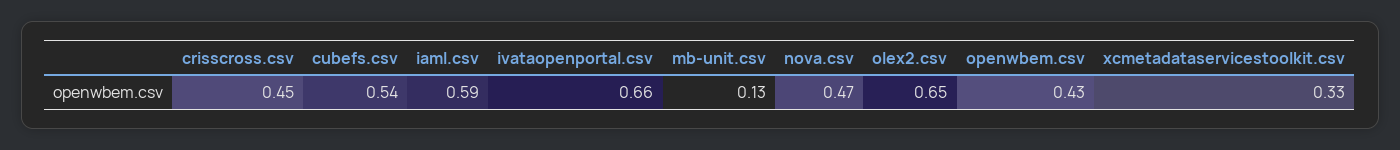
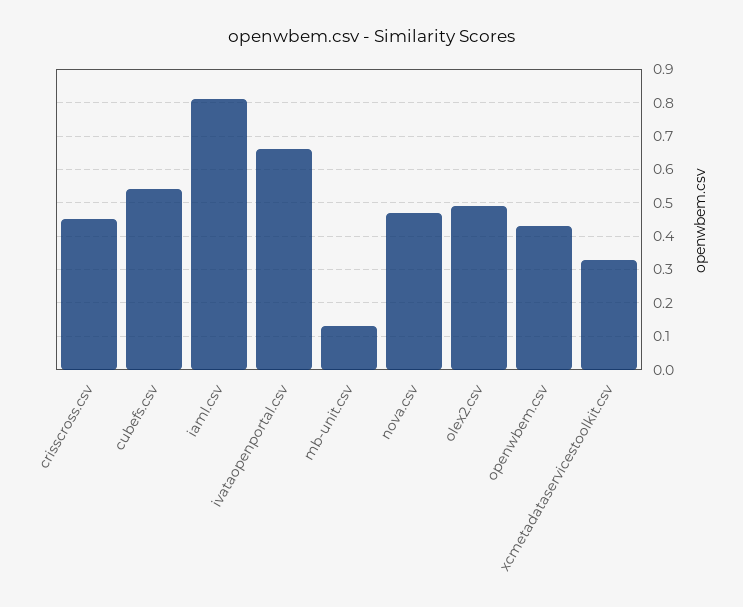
iaml.csv: 0.59 -> 0.8
olex2.csv: 0.65 -> 0.5

